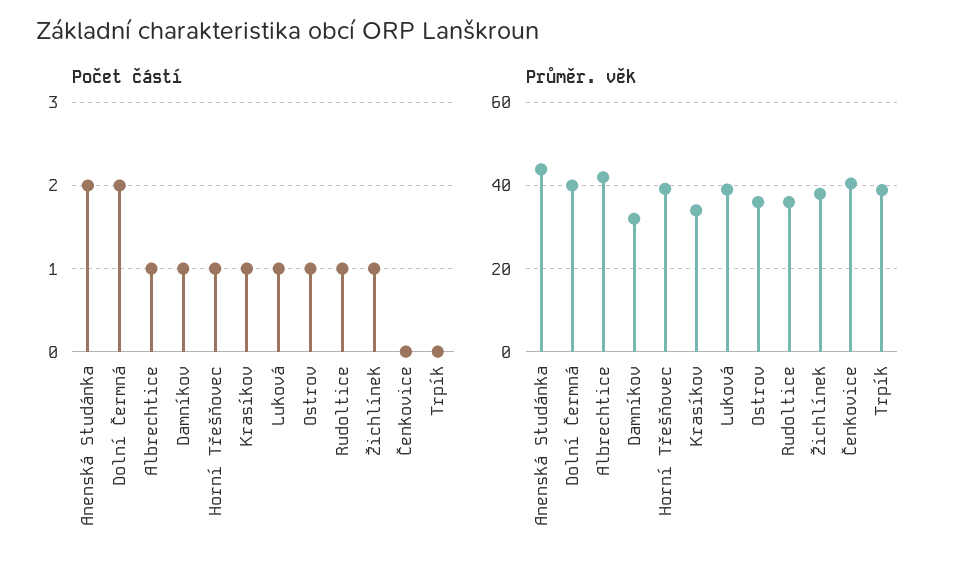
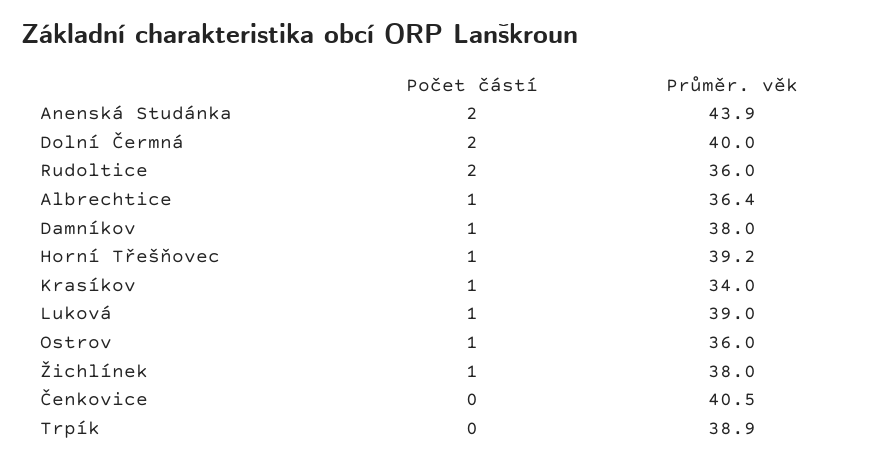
Počet částí, Rudoltice: 1 -> 2
Průměr. věk, Albrechtice: 42 -> 36.4
Průměr. věk, Damníkov: 32 -> 38

